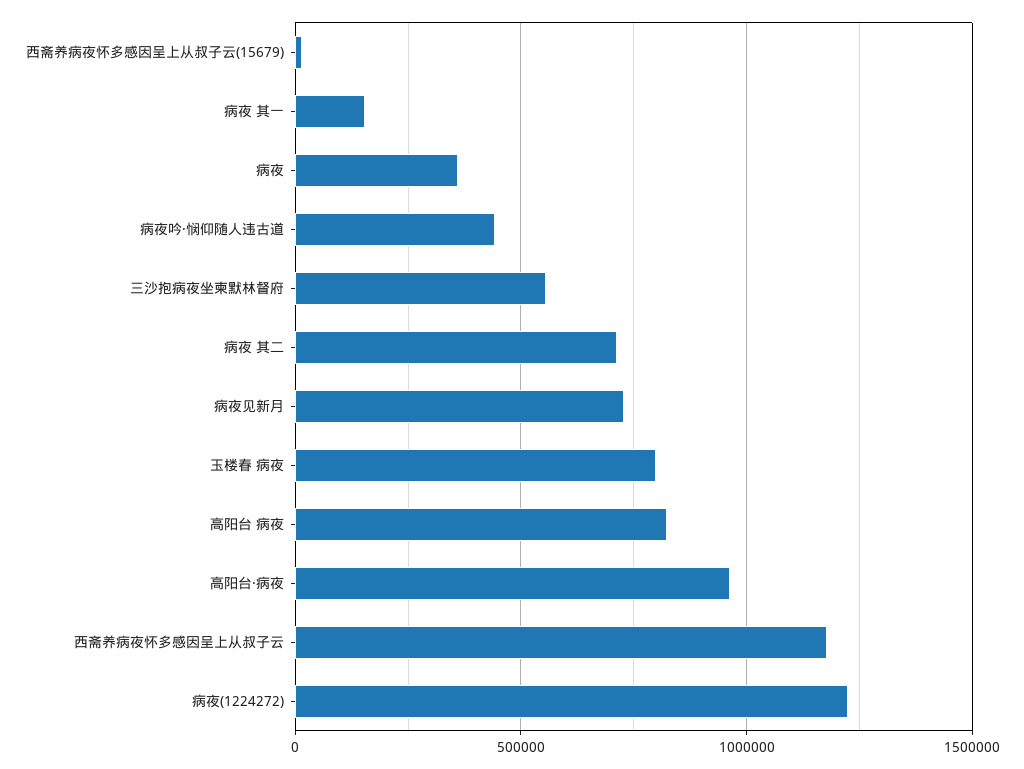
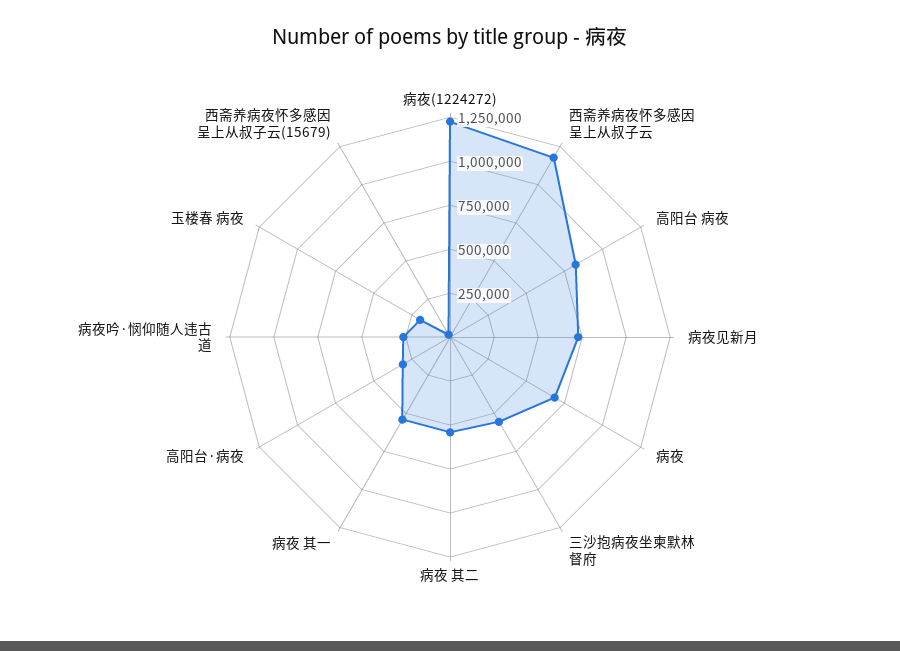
病夜 其一: 150000 -> 550000
病夜: 350000 -> 700000
病夜吟·悯仰随人违古道: 450000 -> 250000
病夜 其二: 700000 -> 550000
玉楼春 病夜: 800000 -> 200000
高阳台·病夜: 950000 -> 300000

